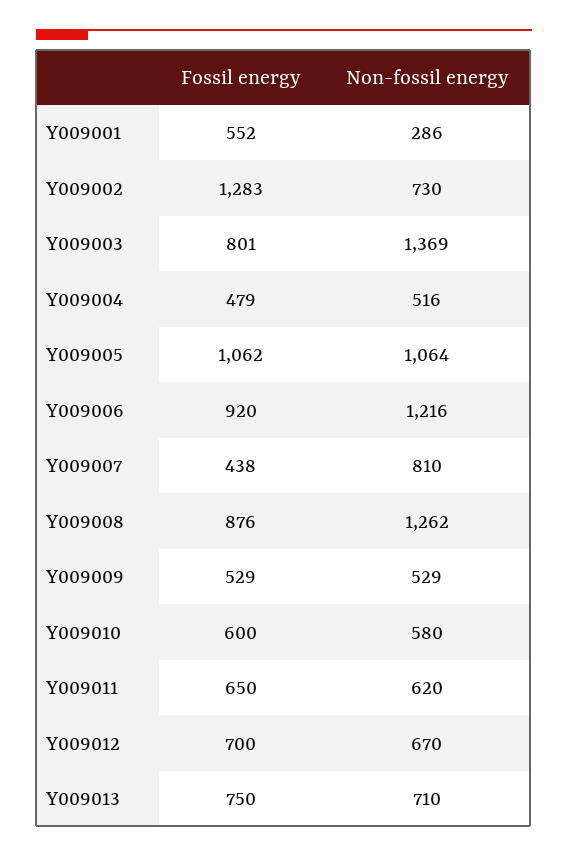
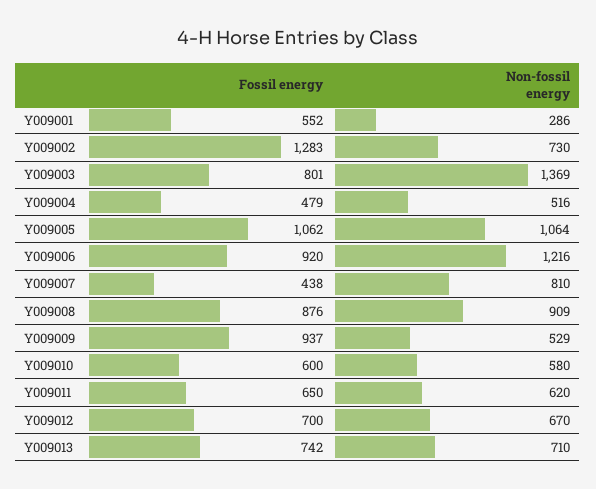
Non-fossil energy, Y009008: 1262 -> 909
Fossil energy, Y009009: 529 -> 937
Fossil energy, Y009013: 750 -> 742

